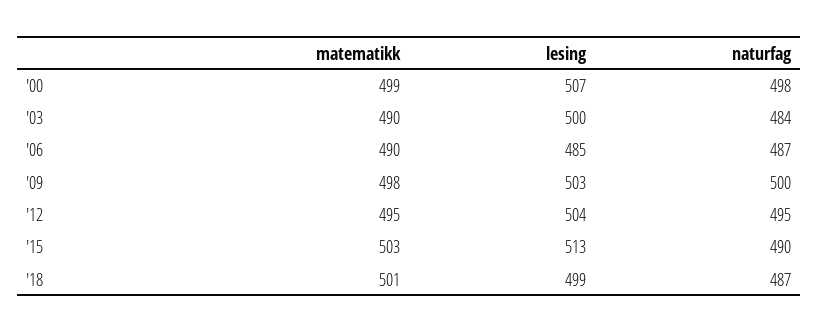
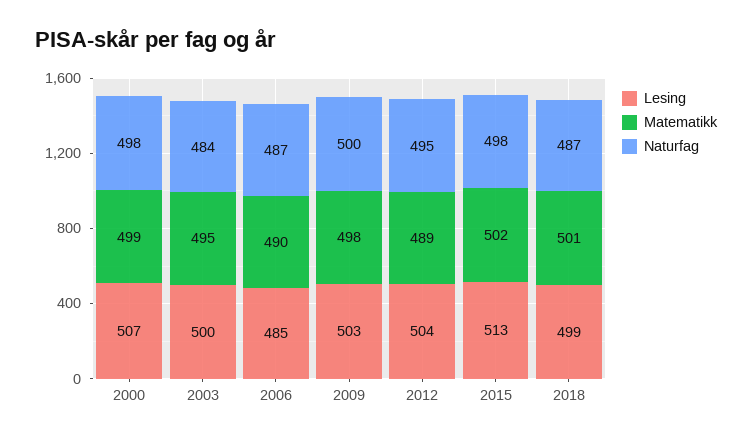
matematikk, '03: 490 -> 495
matematikk, '12: 495 -> 489
matematikk, '15: 503 -> 502
naturfag, '15: 490 -> 498

